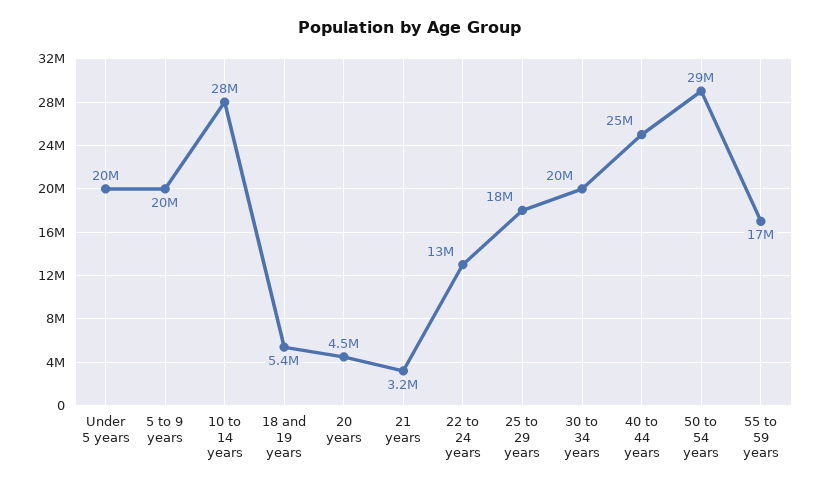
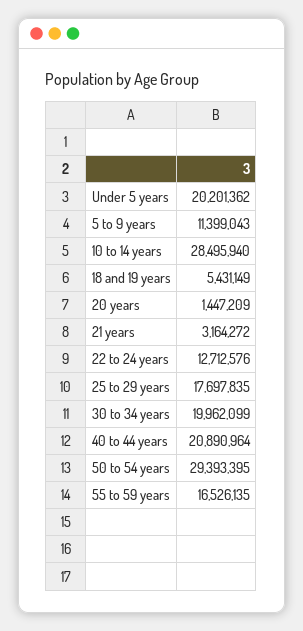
5 to 9 years: 20000000 -> 11399043
20 years: 4500000 -> 1447209
40 to 44 years: 25000000 -> 20890964

